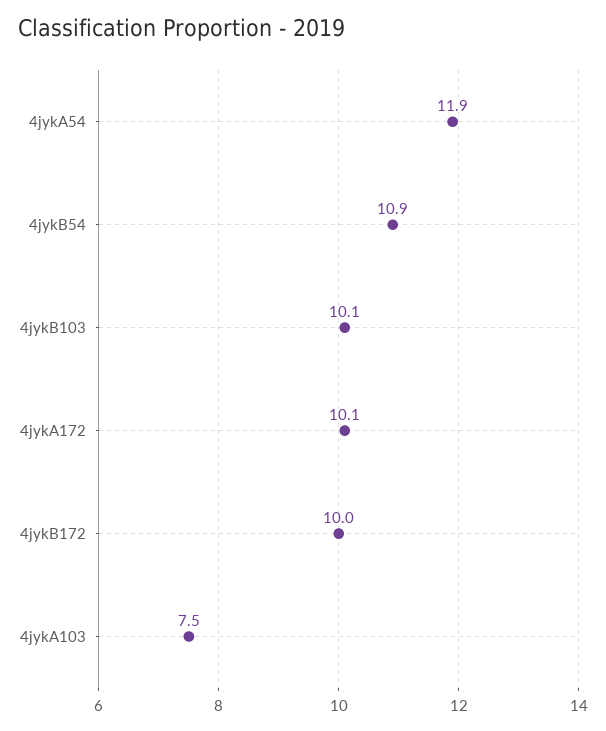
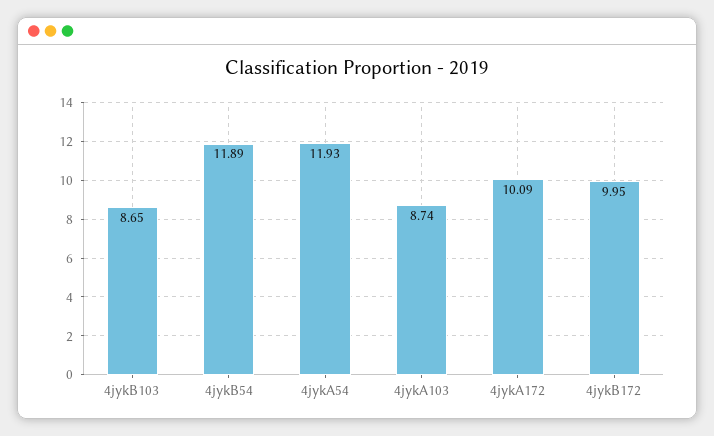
4jykB54: 10.9 -> 11.89
4jykB103: 10.1 -> 8.65
4jykA103: 7.5 -> 8.74

